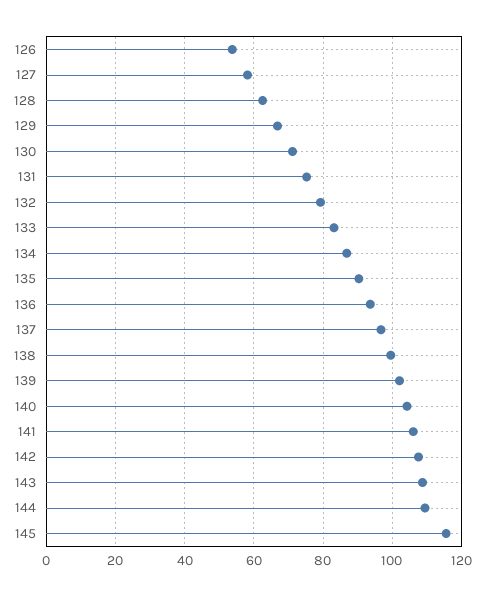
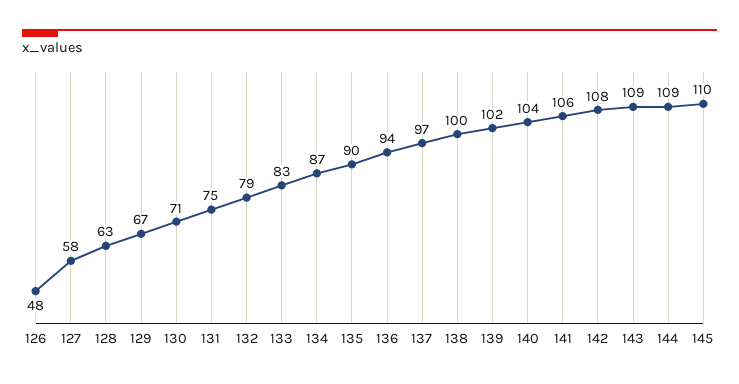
126: 54 -> 48
145: 116 -> 110

